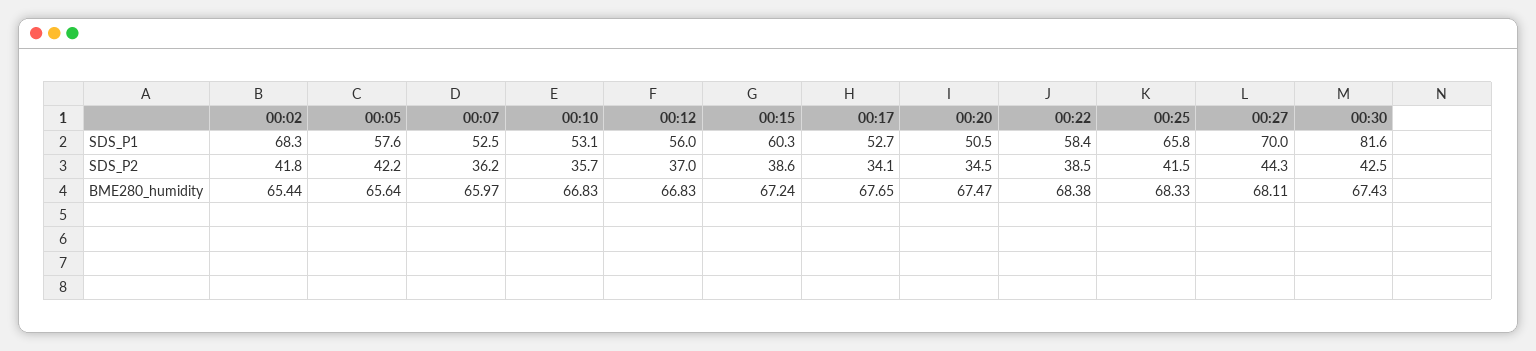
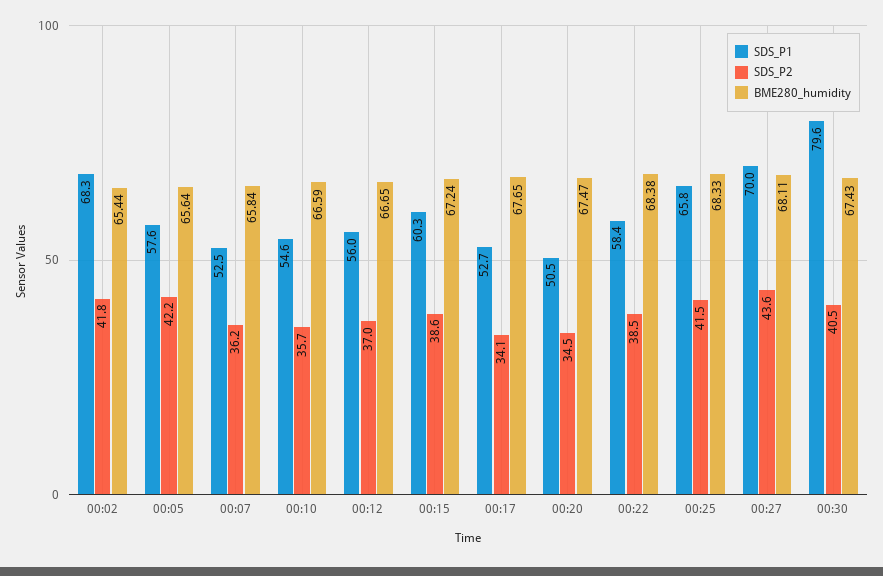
SDS_P1, 00:10: 53.1 -> 54.6
SDS_P1, 00:30: 81.6 -> 79.6
SDS_P2, 00:27: 44.3 -> 43.6
SDS_P2, 00:30: 42.5 -> 40.5
BME280_humidity, 00:07: 65.97 -> 65.84
BME280_humidity, 00:10: 66.83 -> 66.59
BME280_humidity, 00:12: 66.83 -> 66.65

